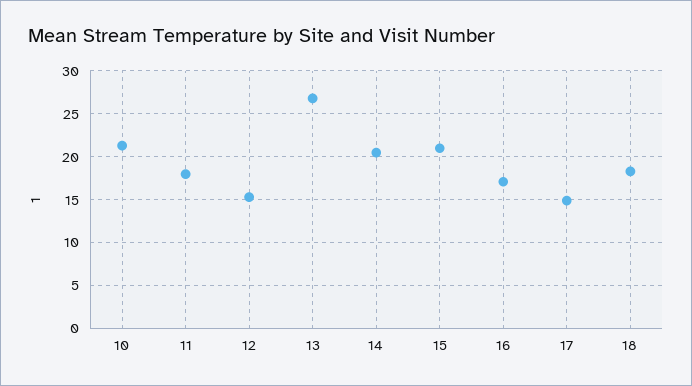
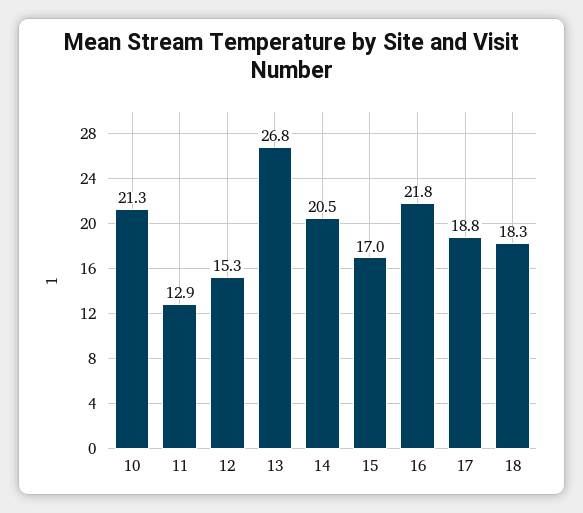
11: 18 -> 12.9
15: 21 -> 17
16: 17 -> 21.8
17: 15 -> 18.8

